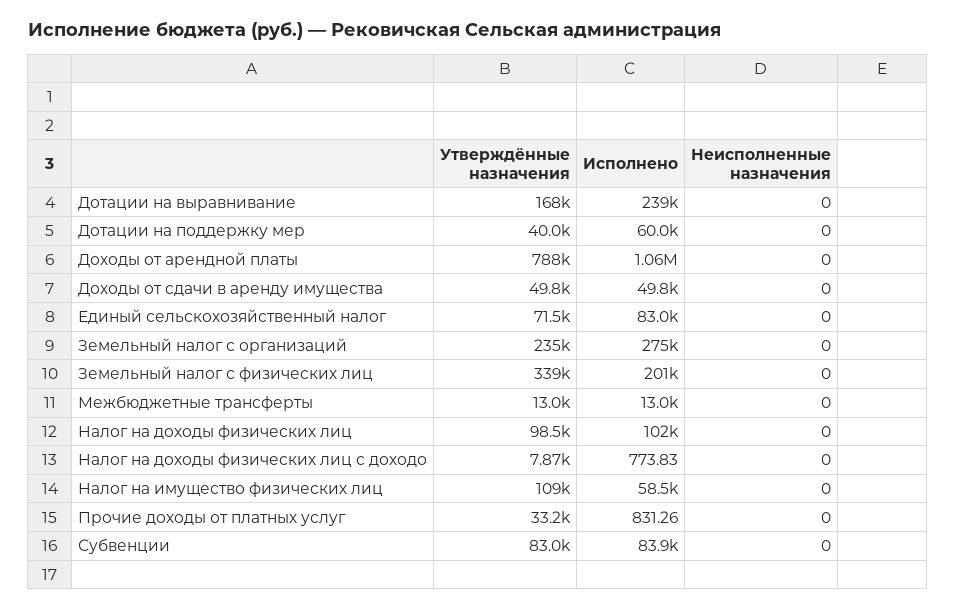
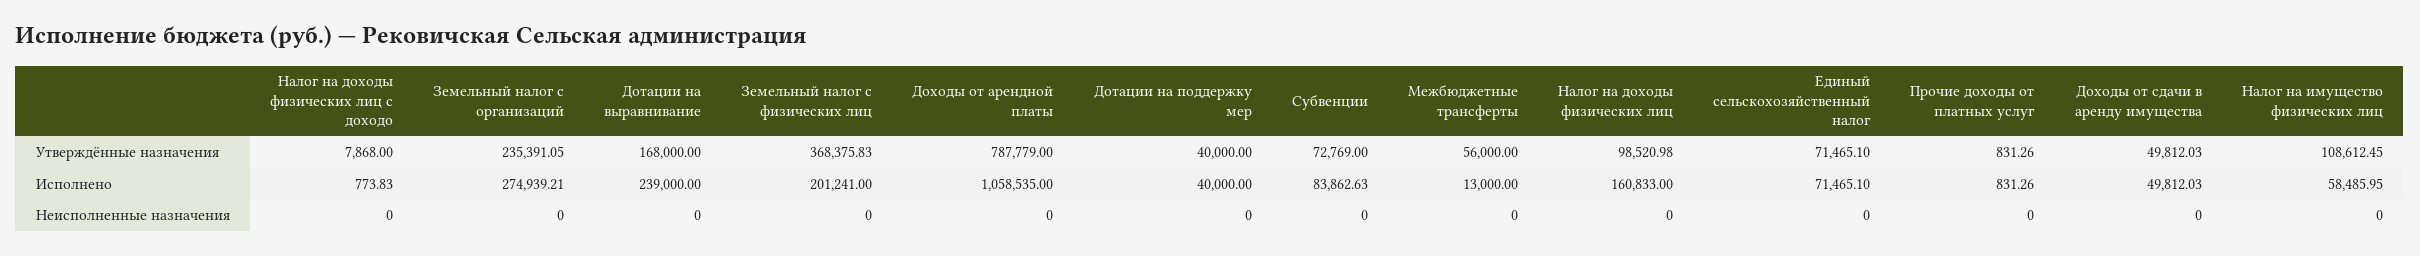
Исполнено, Дотации на поддержку мер: 60000 -> 40000
Исполнено, Единый сельскохозяйственный налог: 83000 -> 71465.1
Утверждённые назначения, Земельный налог с физических лиц: 339000 -> 368375.83
Утверждённые назначения, Межбюджетные трансферты: 13000 -> 56000
Исполнено, Налог на доходы физических лиц: 102000 -> 160833
Утверждённые назначения, Прочие доходы от платных услуг: 33200 -> 831.26
Утверждённые назначения, Субвенции: 83000 -> 72769

